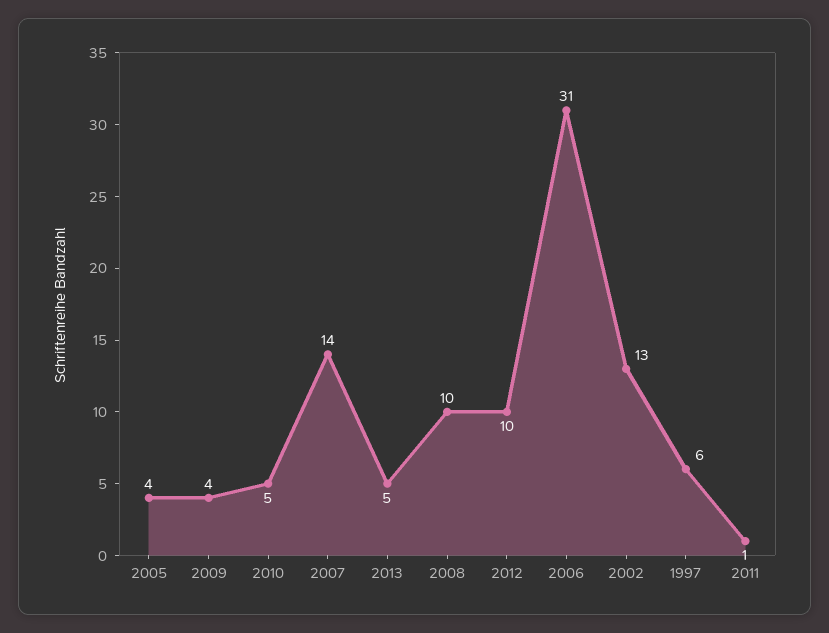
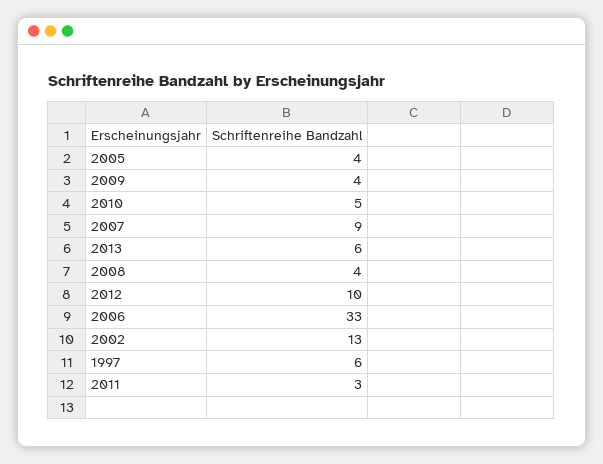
2007: 14 -> 9
2013: 5 -> 6
2008: 10 -> 4
2006: 31 -> 33
2011: 1 -> 3

